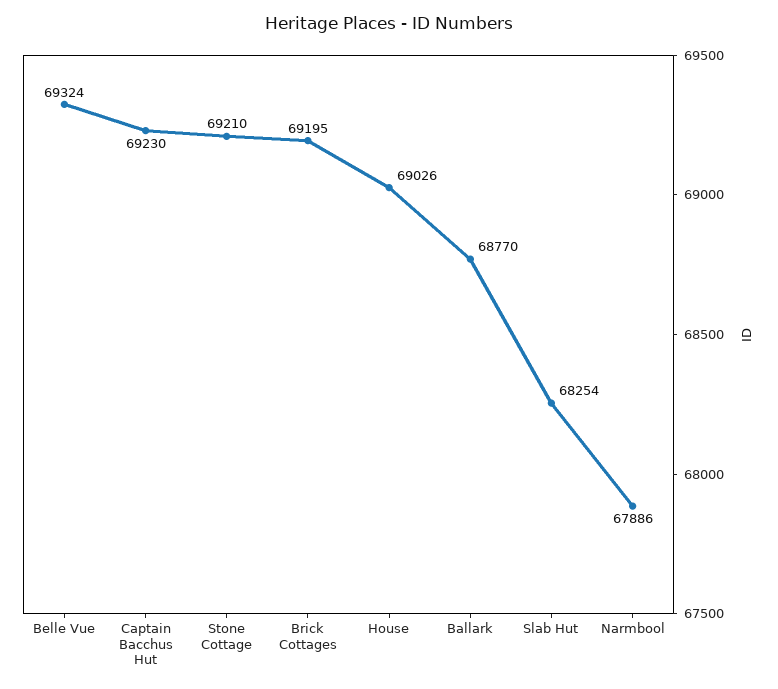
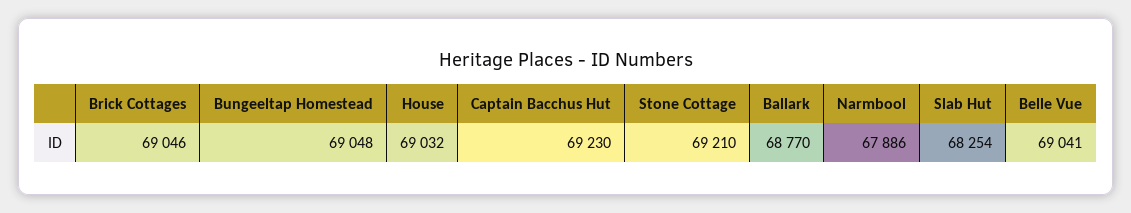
Belle Vue: 69324 -> 69041
Brick Cottages: 69195 -> 69046
House: 69026 -> 69032
Bungeeltap Homestead: none -> 69048

